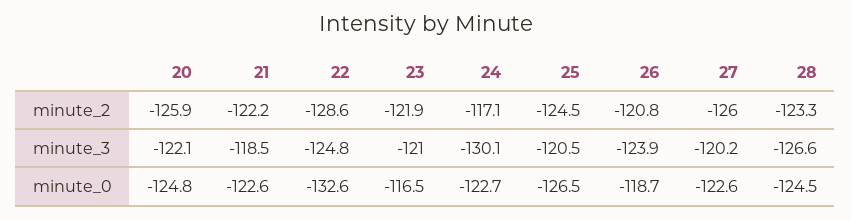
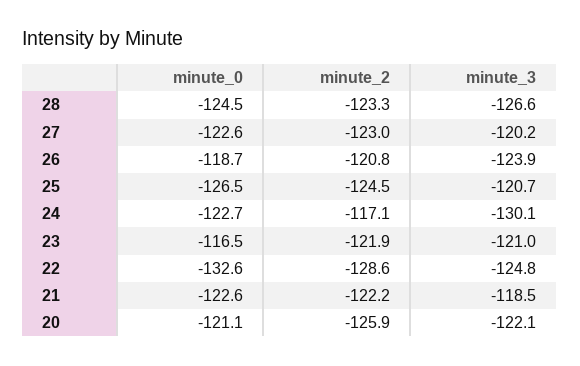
27, minute_2: -126 -> -123
25, minute_3: -120.5 -> -120.7
20, minute_0: -124.8 -> -121.1

